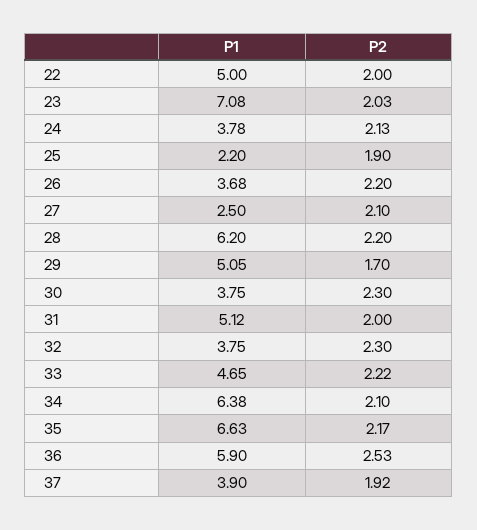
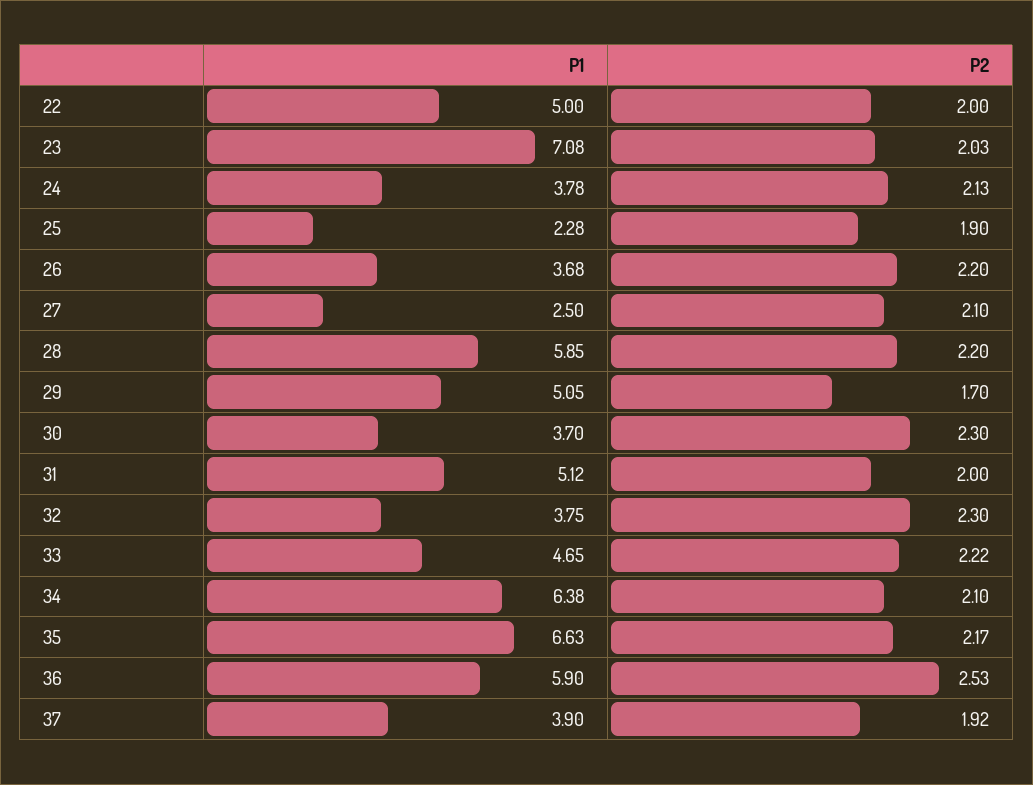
P1, 25: 2.2 -> 2.28
P1, 28: 6.2 -> 5.85
P1, 30: 3.75 -> 3.7

